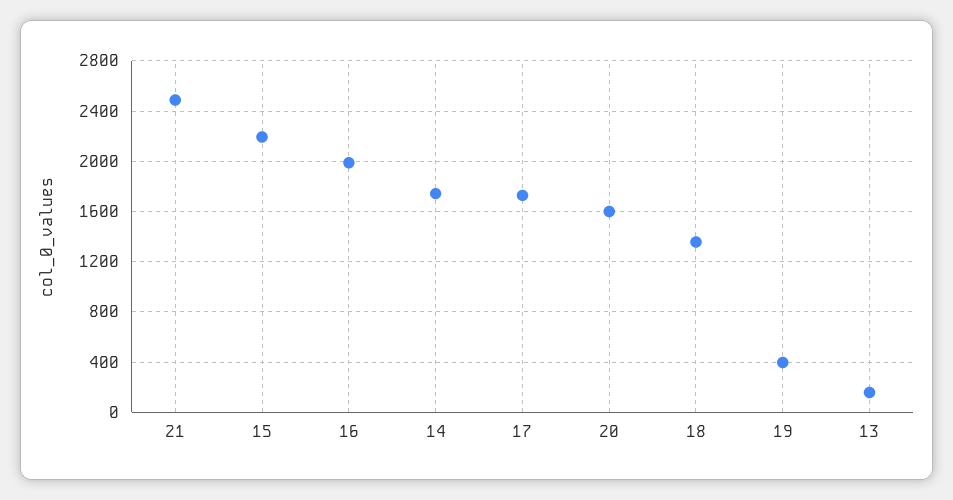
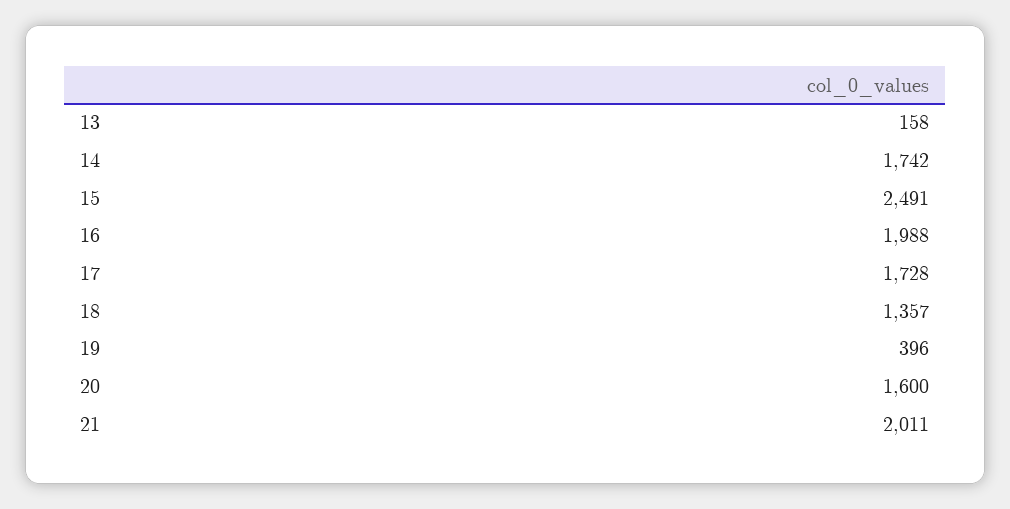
21: 2500 -> 2011
15: 2200 -> 2491

